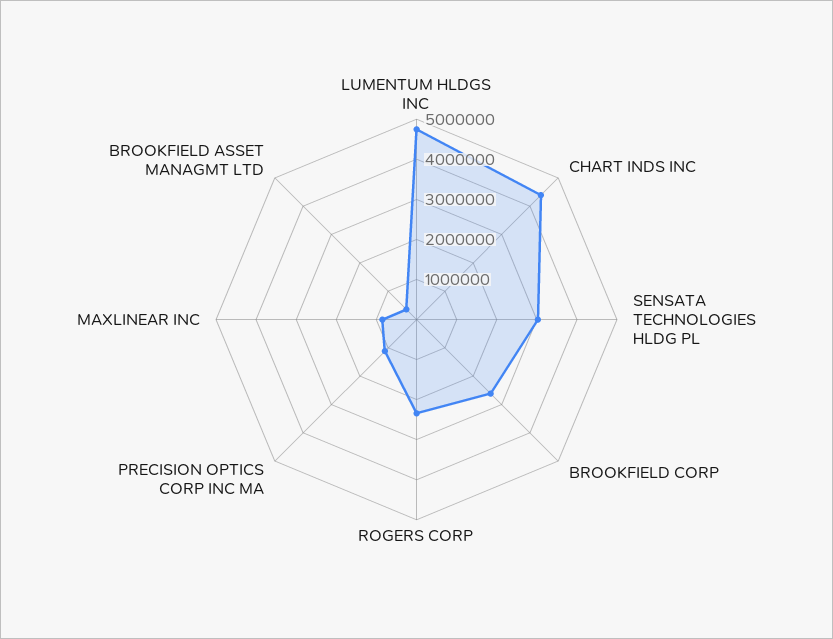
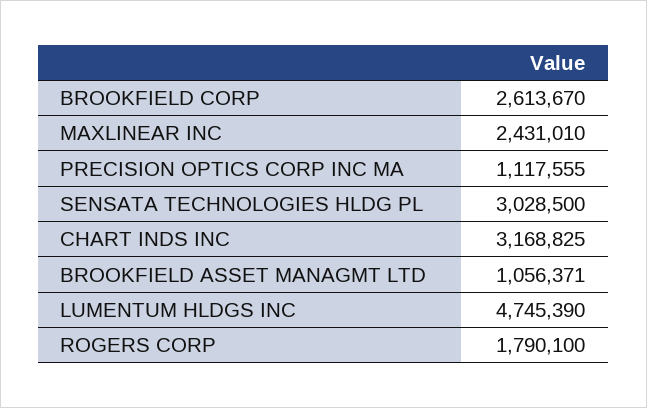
CHART INDS INC: 4400000 -> 3168825
ROGERS CORP: 2400000 -> 1790100
MAXLINEAR INC: 800000 -> 2431010
BROOKFIELD ASSET MANAGMT LTD: 400000 -> 1056371

